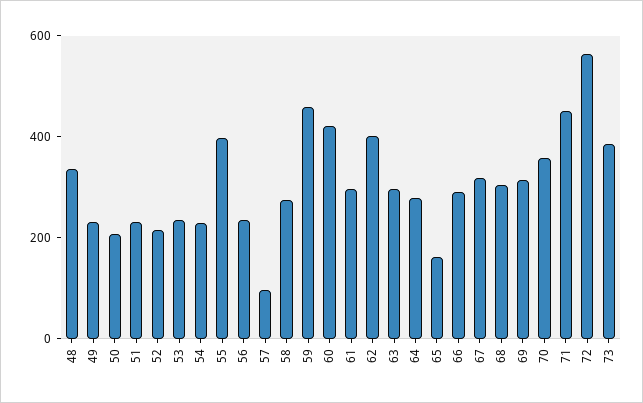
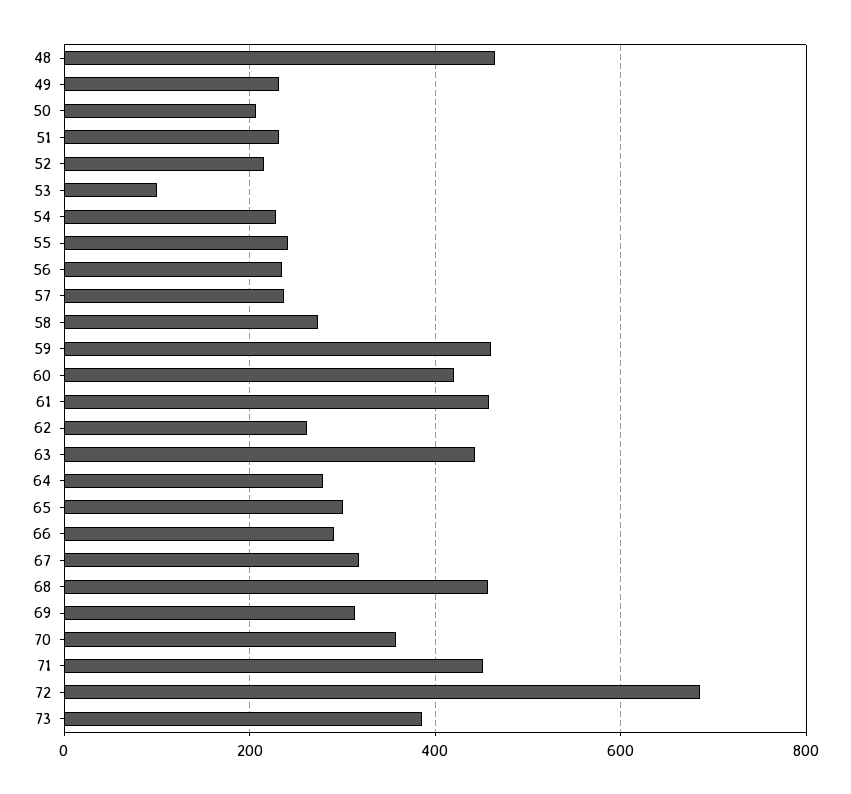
48: 350 -> 460
53: 250 -> 100
55: 400 -> 240
57: 100 -> 240
61: 300 -> 460
62: 400 -> 260
63: 300 -> 440
65: 150 -> 300
68: 300 -> 460
72: 550 -> 680

